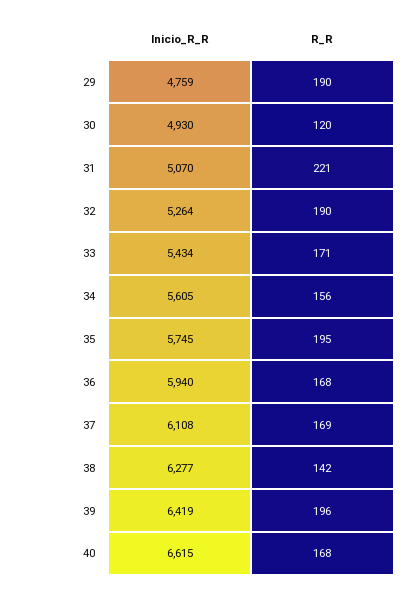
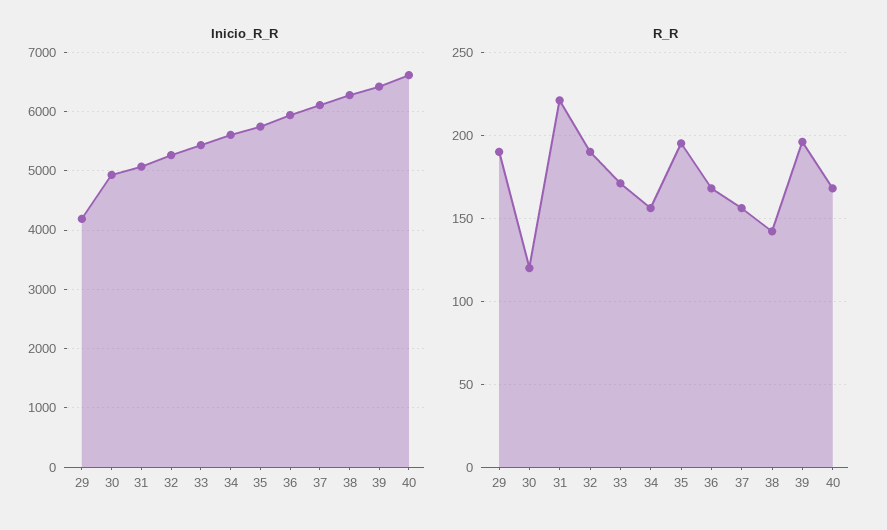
Inicio_R_R, 29: 4759 -> 4200
R_R, 37: 169 -> 155

